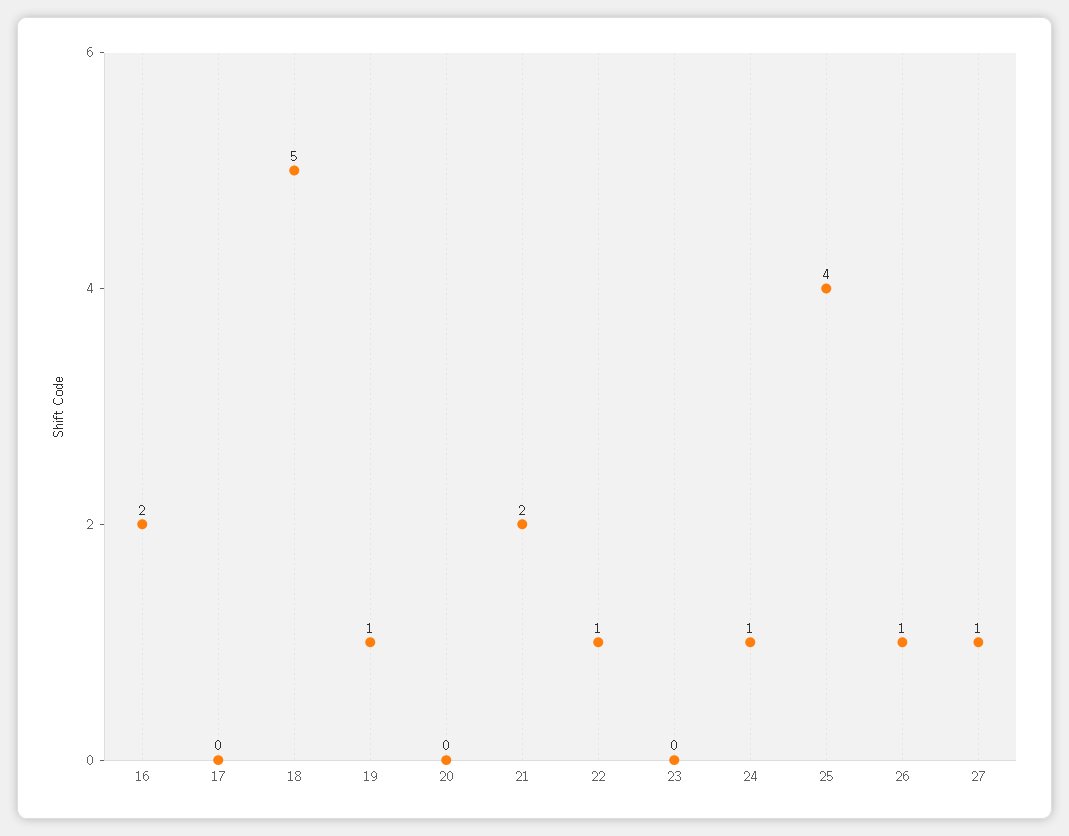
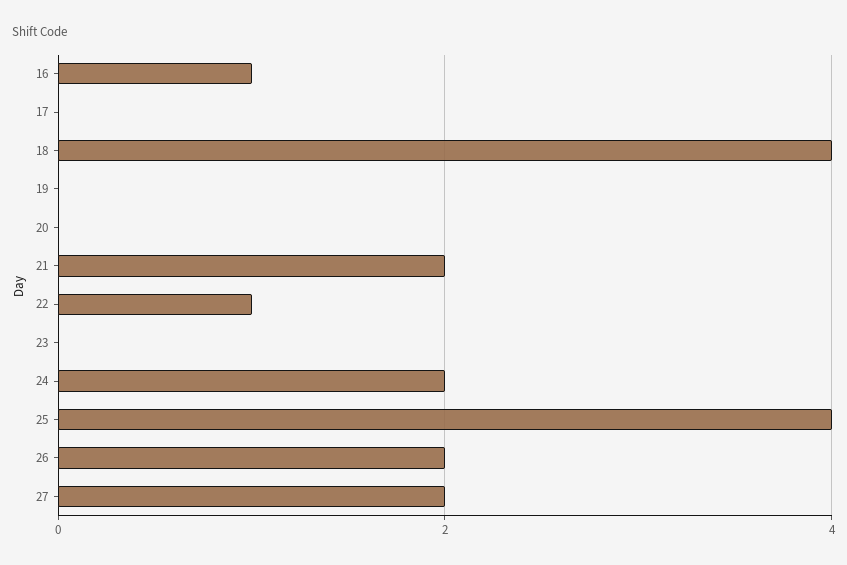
16: 2 -> 1
18: 5 -> 4
19: 1 -> 0
24: 1 -> 2
26: 1 -> 2
27: 1 -> 2

